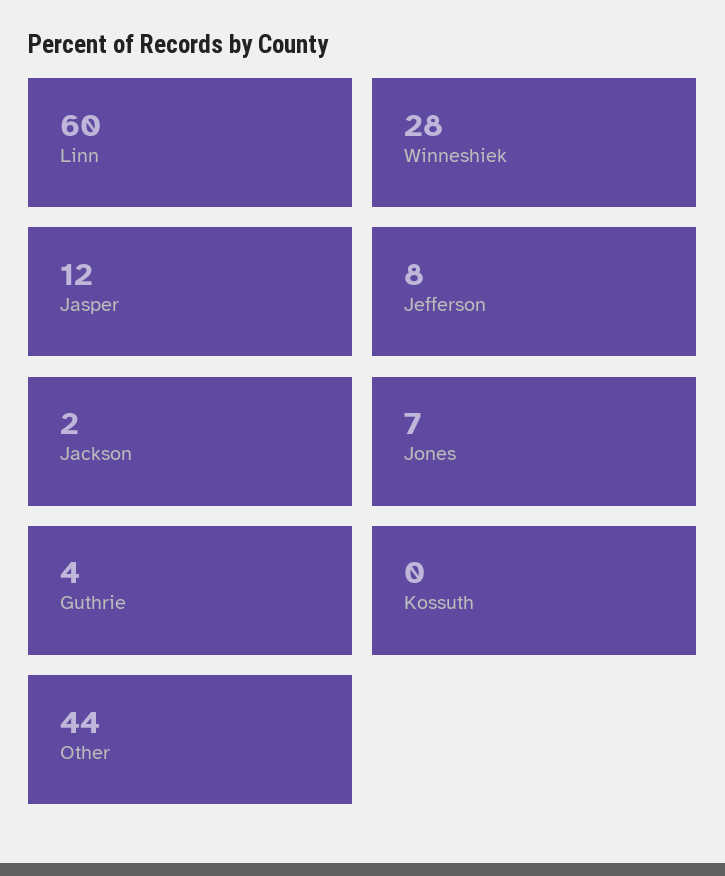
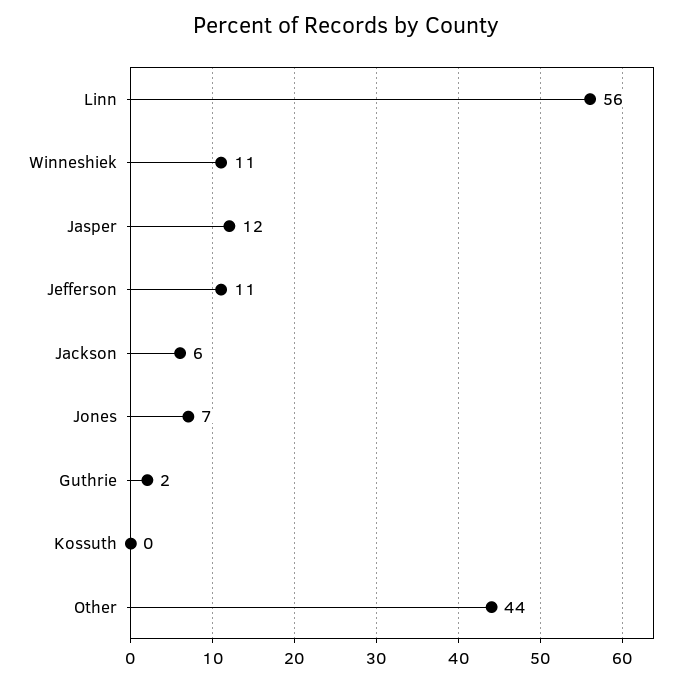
Linn: 60 -> 56
Winneshiek: 28 -> 11
Jefferson: 8 -> 11
Jackson: 2 -> 6
Guthrie: 4 -> 2

